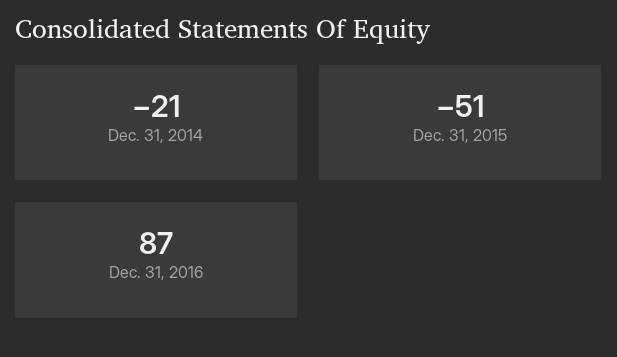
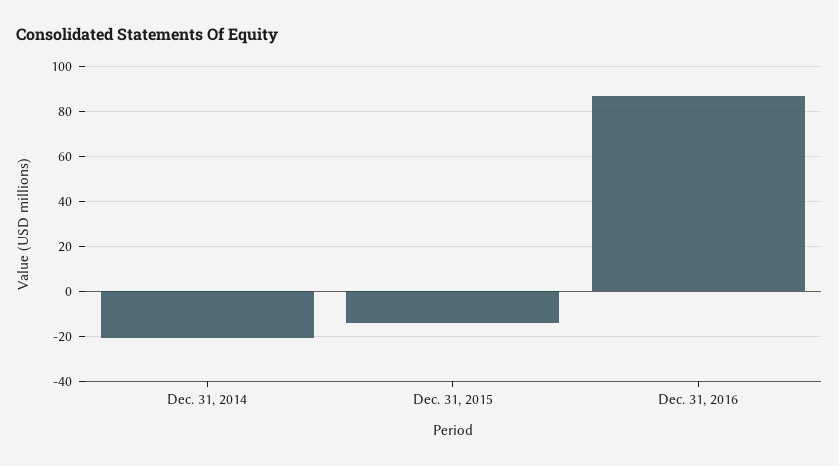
Dec. 31, 2015: -51 -> -15

